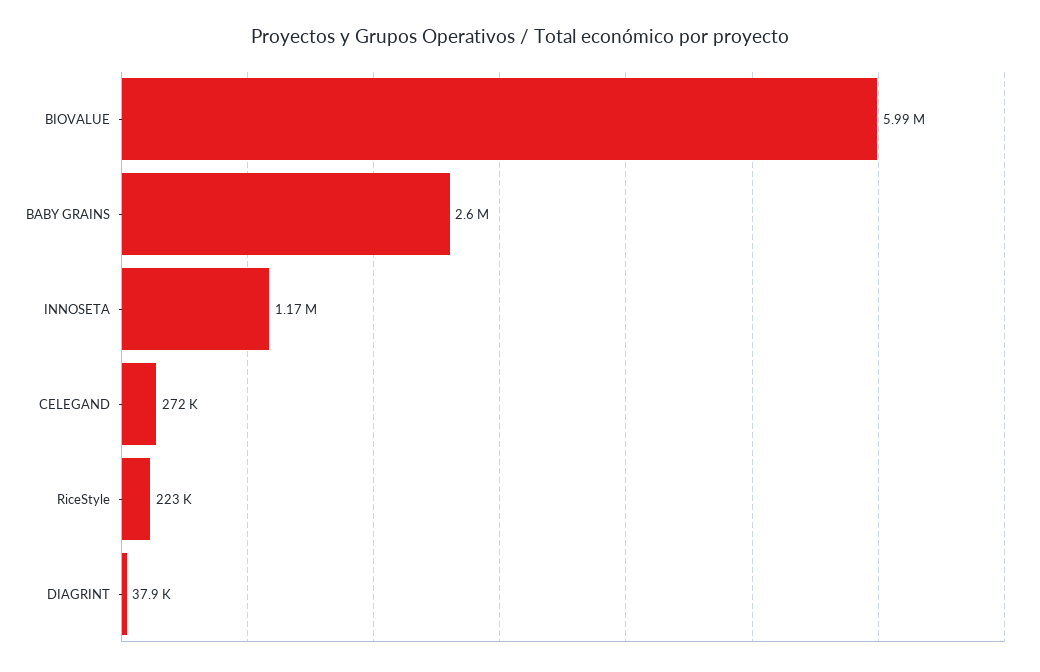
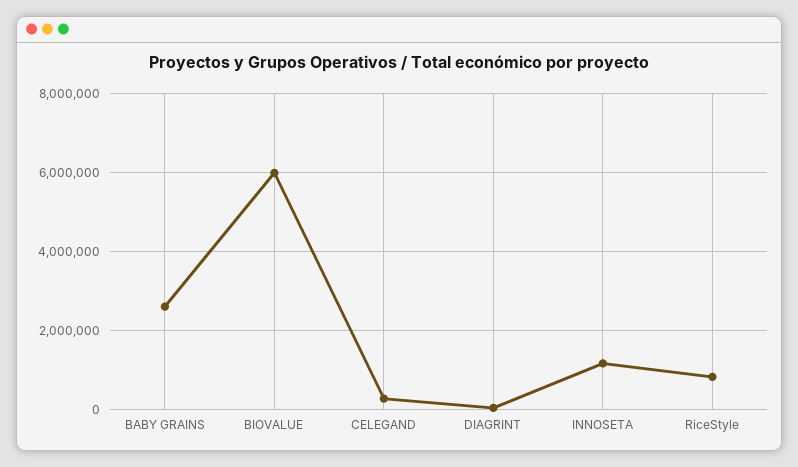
RiceStyle: 223000 -> 800000

